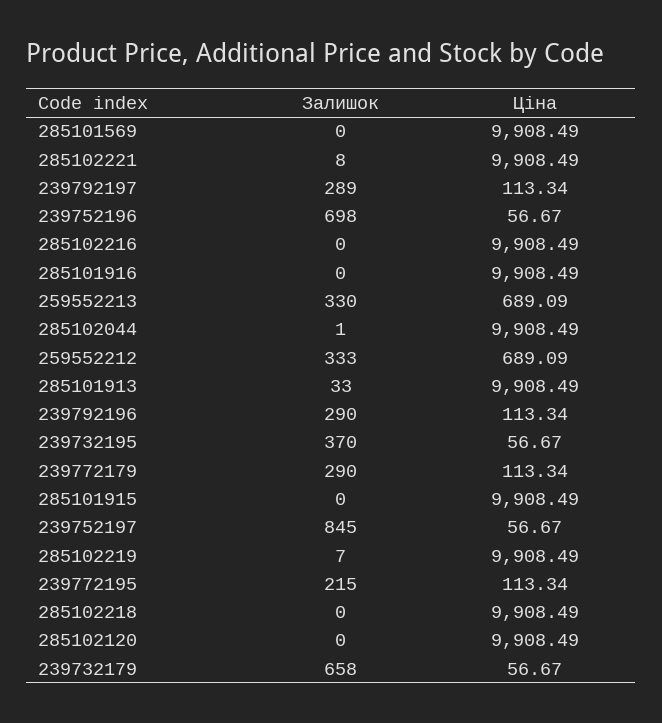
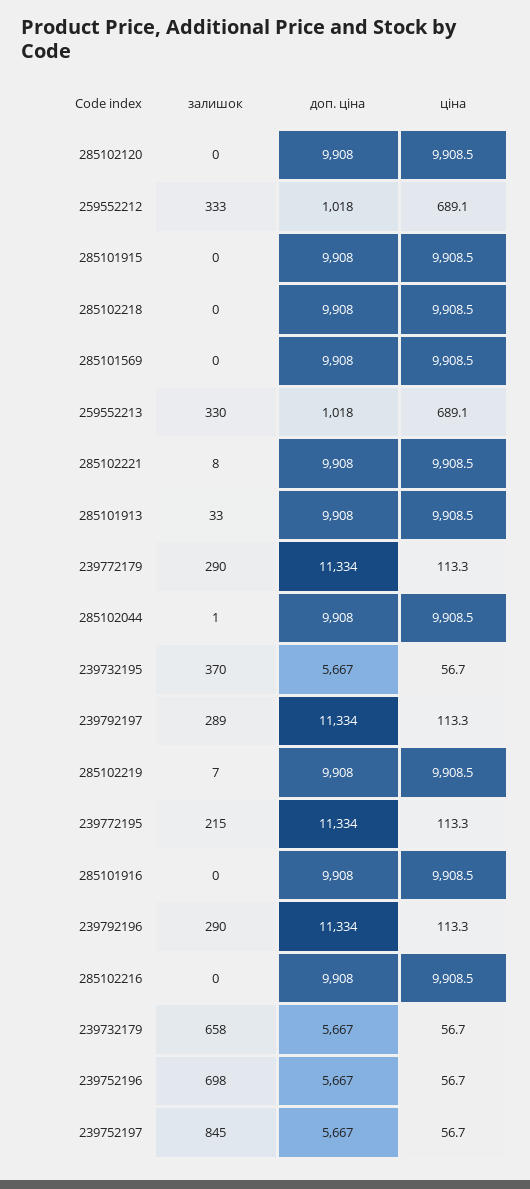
доп. ціна, 285102120: none -> 9908
доп. ціна, 259552212: none -> 1018
доп. ціна, 285101915: none -> 9908
доп. ціна, 285102218: none -> 9908
доп. ціна, 285101569: none -> 9908
доп. ціна, 259552213: none -> 1018
доп. ціна, 285102221: none -> 9908
доп. ціна, 285101913: none -> 9908
доп. ціна, 239772179: none -> 11334
доп. ціна, 285102044: none -> 9908
доп. ціна, 239732195: none -> 5667
доп. ціна, 239792197: none -> 11334
доп. ціна, 285102219: none -> 9908
доп. ціна, 239772195: none -> 11334
доп. ціна, 285101916: none -> 9908
доп. ціна, 239792196: none -> 11334
доп. ціна, 285102216: none -> 9908
доп. ціна, 239732179: none -> 5667
доп. ціна, 239752196: none -> 5667
доп. ціна, 239752197: none -> 5667

